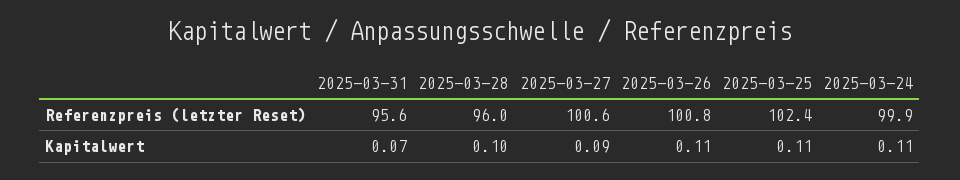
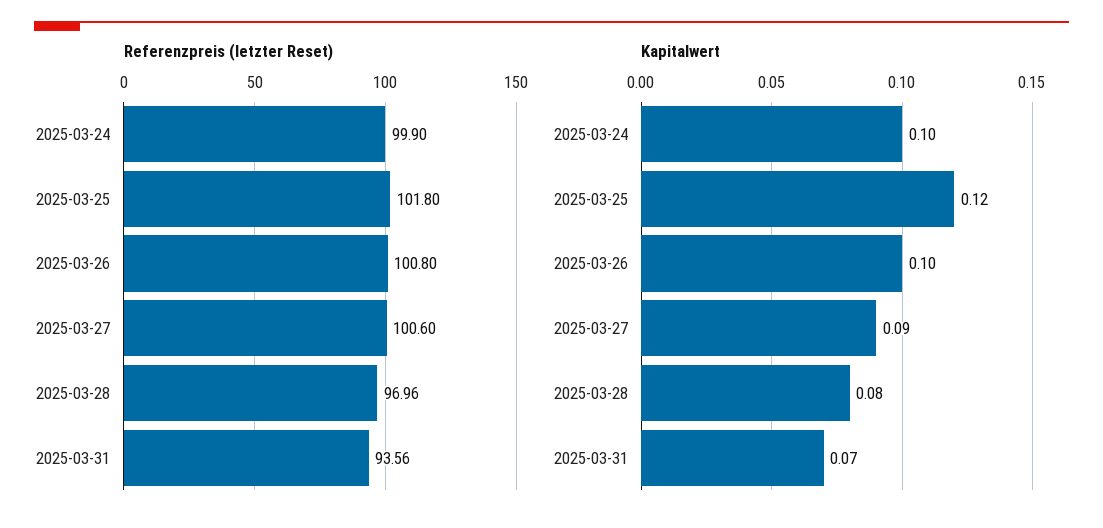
Referenzpreis (letzter Reset), 2025-03-31: 95.6 -> 93.56
Referenzpreis (letzter Reset), 2025-03-28: 96 -> 96.96
Referenzpreis (letzter Reset), 2025-03-25: 102.4 -> 101.8
Kapitalwert, 2025-03-28: 0.1 -> 0.08
Kapitalwert, 2025-03-26: 0.11 -> 0.1
Kapitalwert, 2025-03-25: 0.11 -> 0.12
Kapitalwert, 2025-03-24: 0.11 -> 0.1

